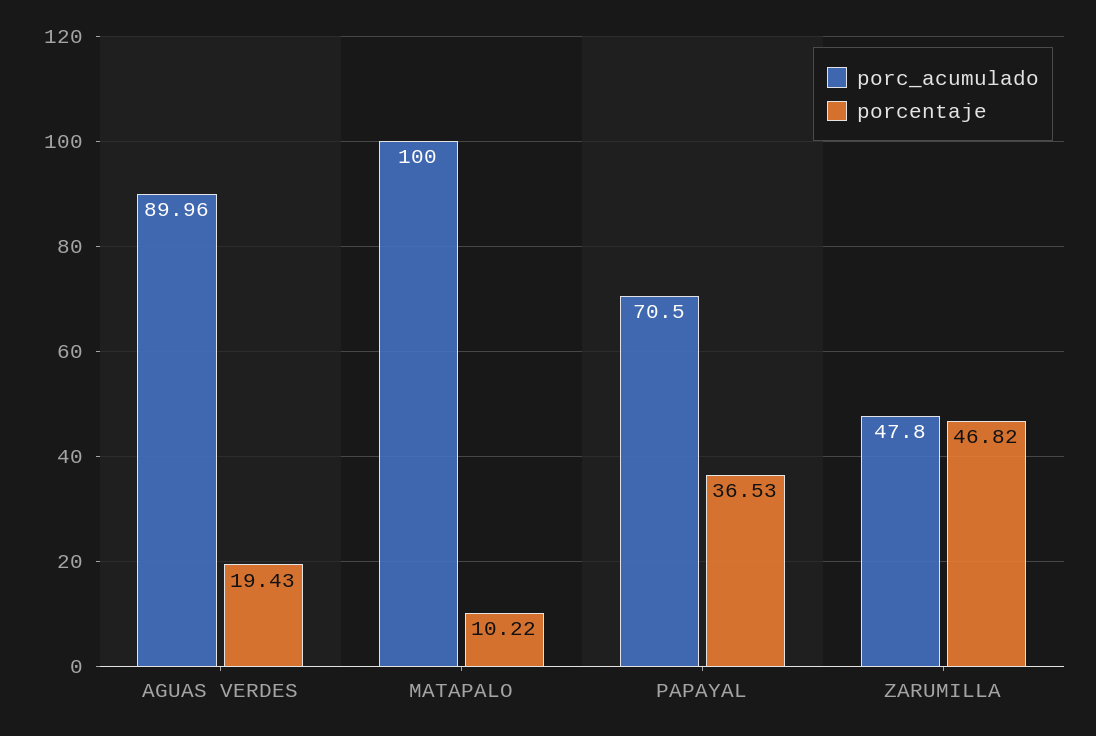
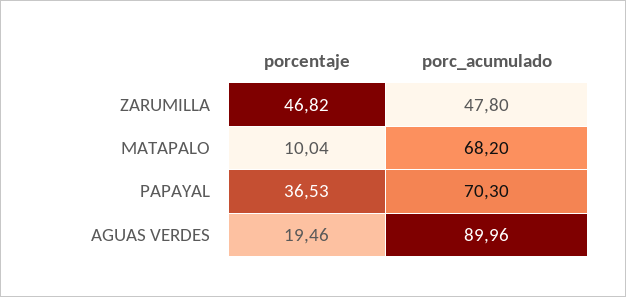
porcentaje, AGUAS VERDES: 19.43 -> 19.46
porc_acumulado, MATAPALO: 100 -> 68.2
porcentaje, MATAPALO: 10.22 -> 10.04
porc_acumulado, PAPAYAL: 70.5 -> 70.3

